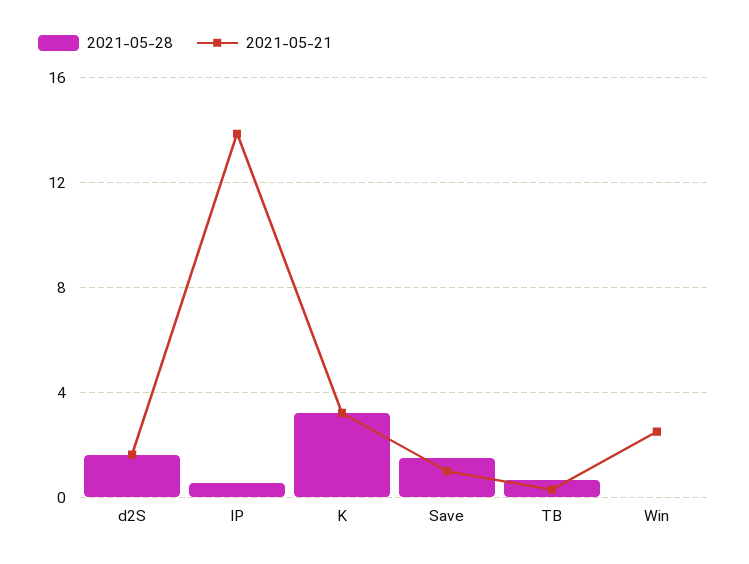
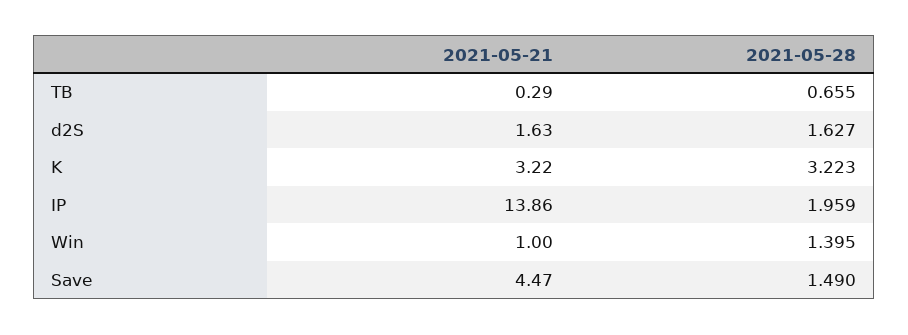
2021-05-28, IP: 0.5 -> 1.959
2021-05-21, Save: 1 -> 4.47
2021-05-28, Win: 0 -> 1.395
2021-05-21, Win: 2.5 -> 1

